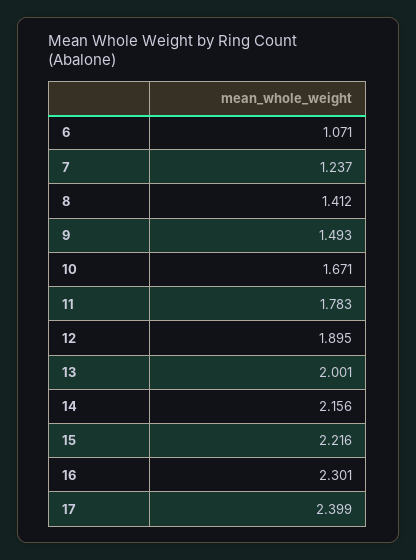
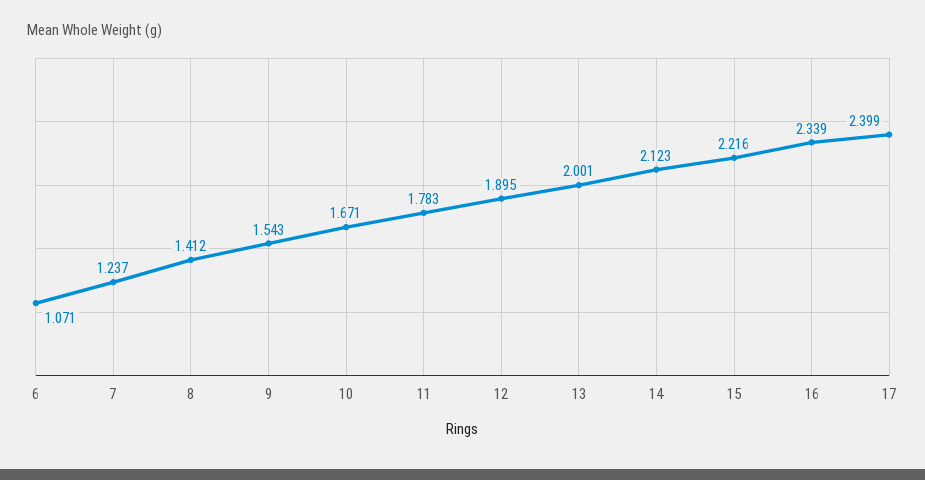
9: 1.493 -> 1.543
14: 2.156 -> 2.123
16: 2.301 -> 2.339

